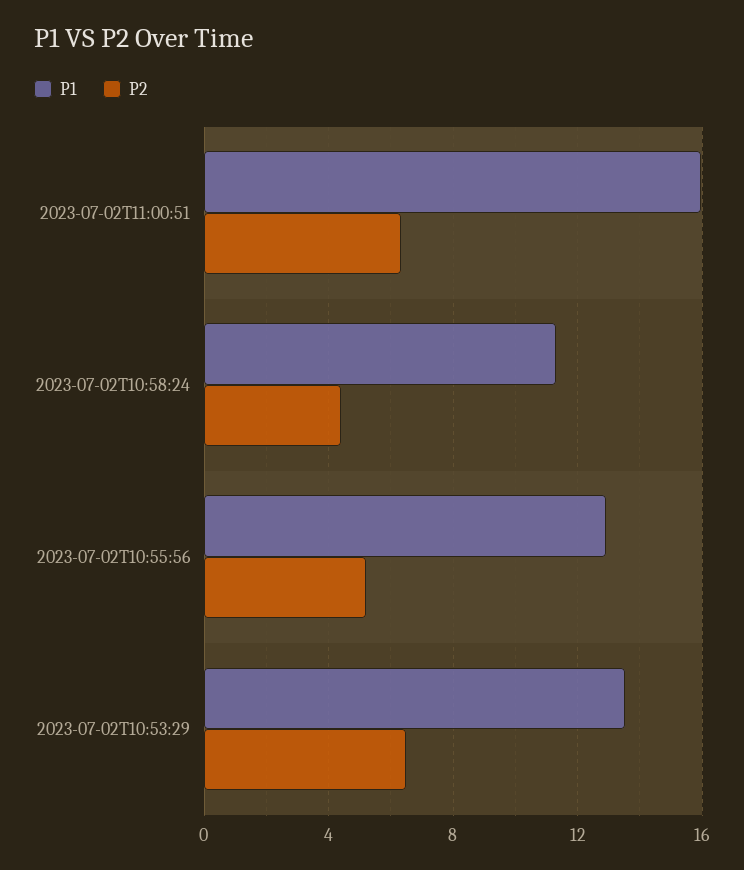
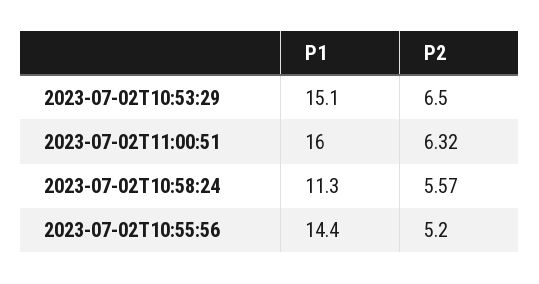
P2, 2023-07-02T10:58:24: 4.5 -> 5.57
P1, 2023-07-02T10:55:56: 13 -> 14.4
P1, 2023-07-02T10:53:29: 13.5 -> 15.1

